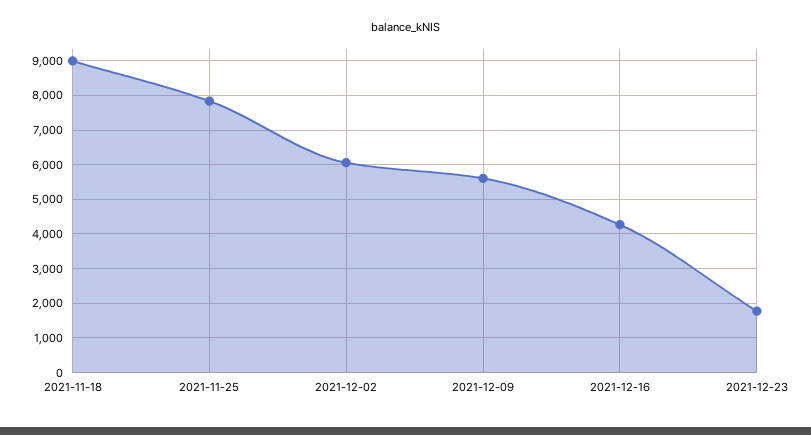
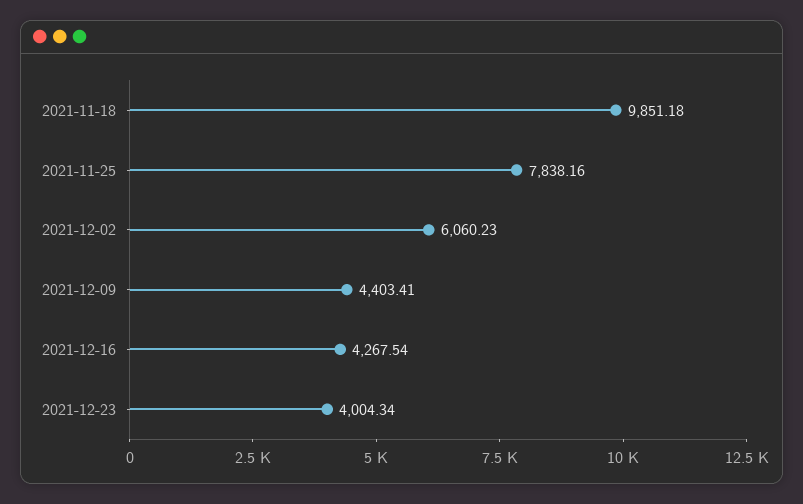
2021-11-18: 9000 -> 9851.18
2021-12-09: 5600 -> 4403.41
2021-12-23: 1800 -> 4004.34

